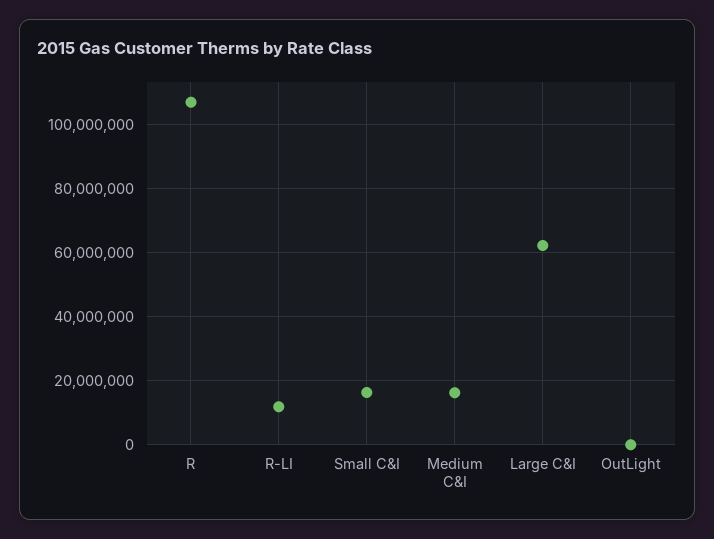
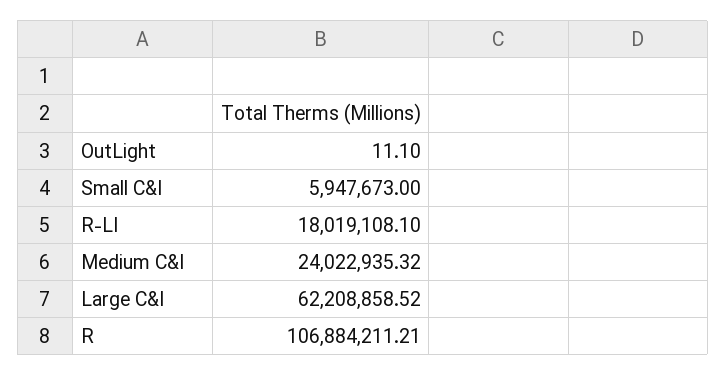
R-LI: 12000000 -> 18019108.1
Small C&I: 16000000 -> 5947673
Medium C&I: 16000000 -> 24022935.32

